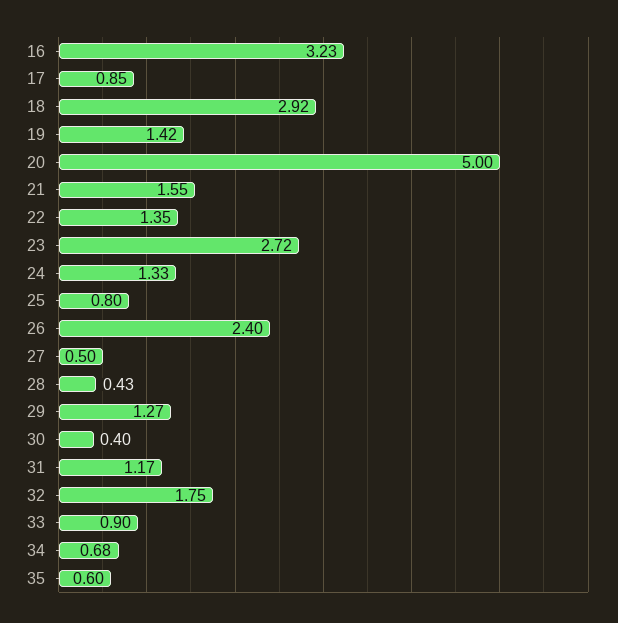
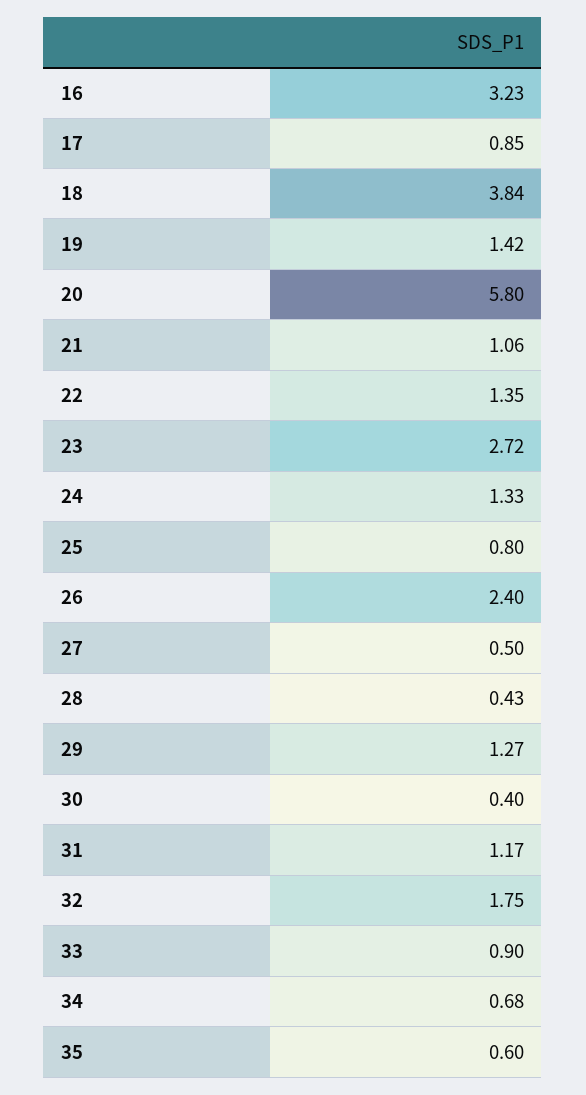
18: 2.92 -> 3.84
20: 5 -> 5.8
21: 1.55 -> 1.06

